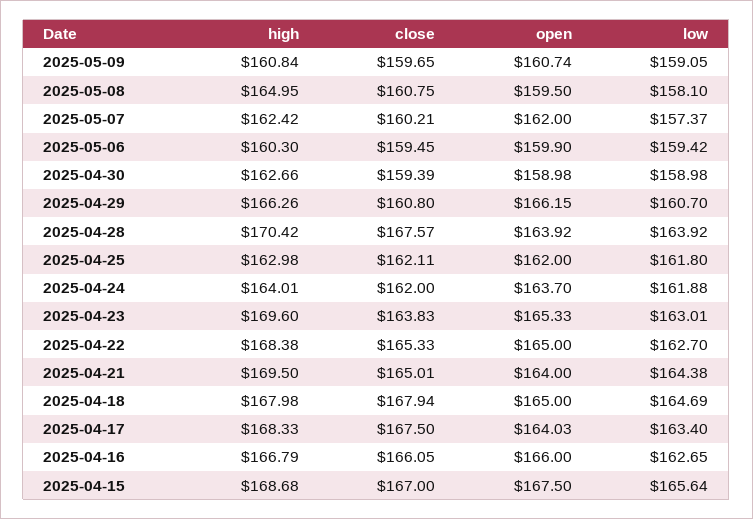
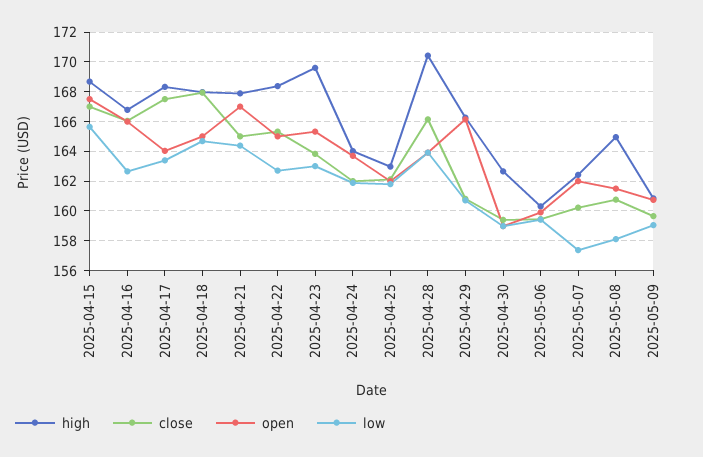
open, 2025-05-08: 159.5 -> 161.5
close, 2025-04-28: 167.57 -> 166
high, 2025-04-21: 169.5 -> 168
open, 2025-04-21: 164 -> 167

